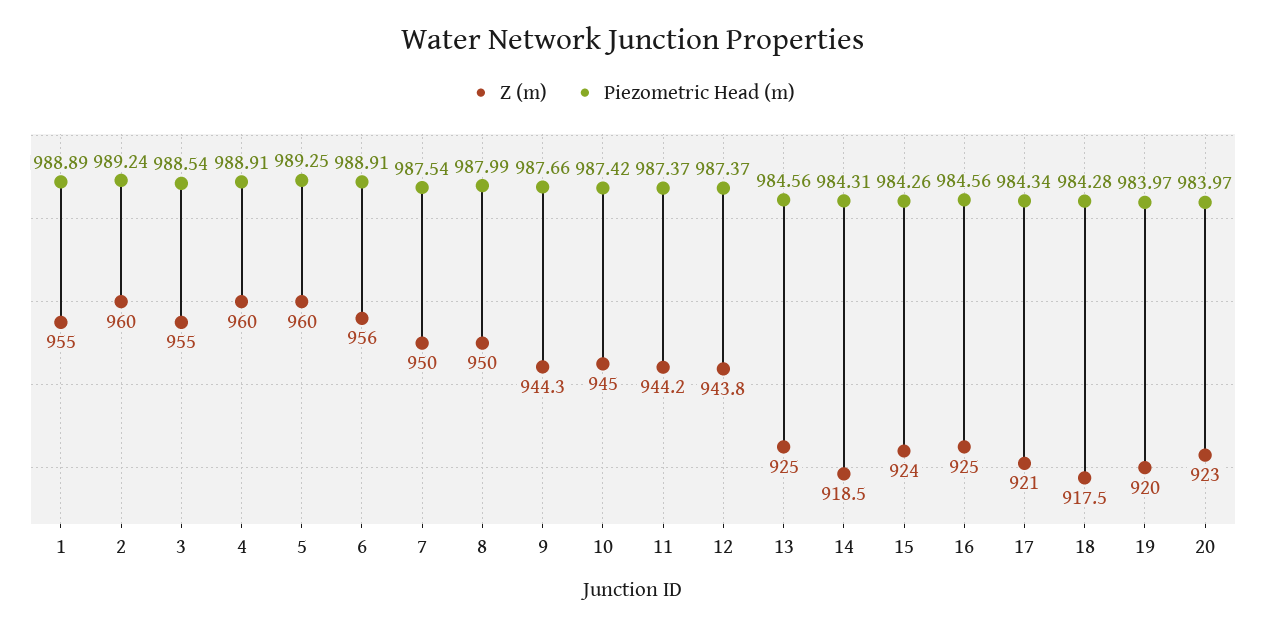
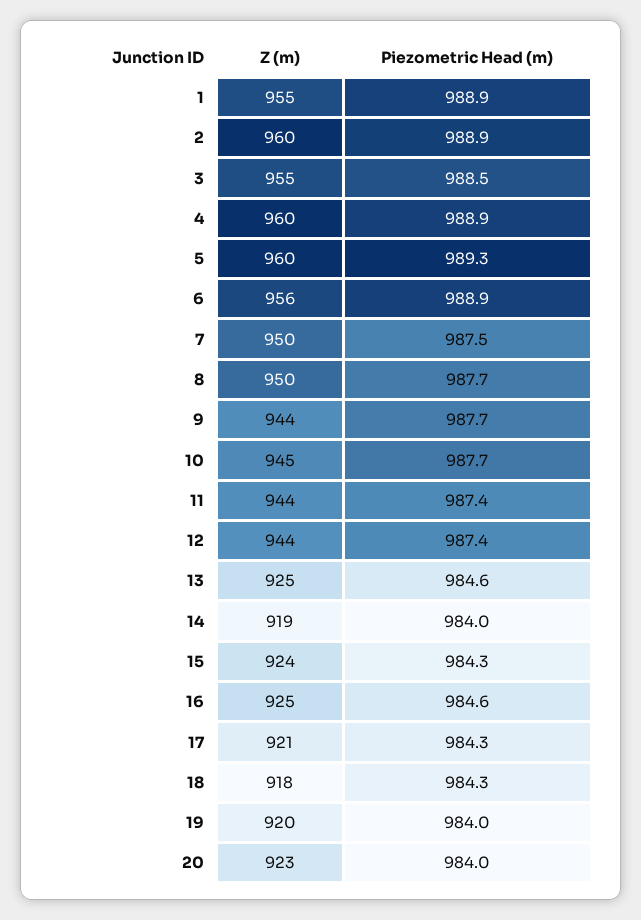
Piezometric Head (m), 2: 989.24 -> 988.9
Piezometric Head (m), 8: 987.99 -> 987.7
Piezometric Head (m), 10: 987.42 -> 987.7
Piezometric Head (m), 14: 984.31 -> 984

